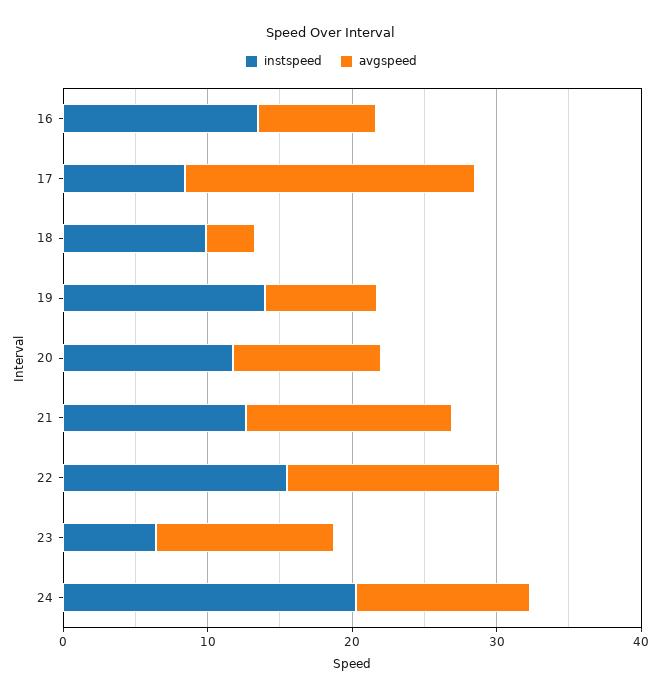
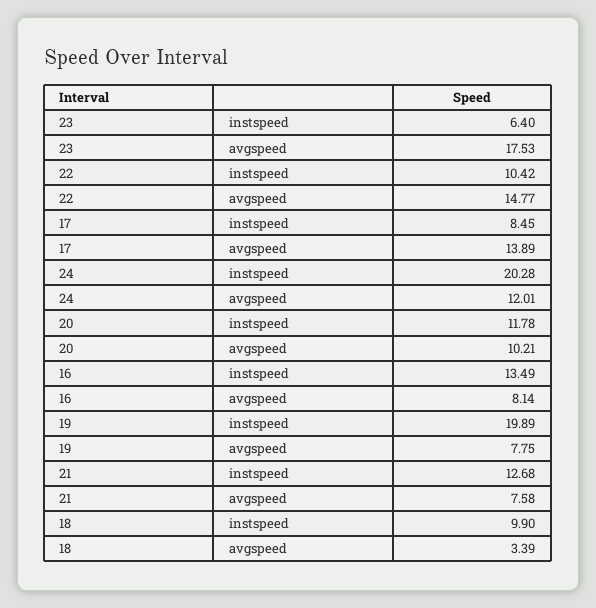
avgspeed, 17: 20 -> 13.89
instspeed, 19: 14 -> 19.89
avgspeed, 21: 14 -> 7.58
instspeed, 22: 16 -> 10.42
avgspeed, 23: 12 -> 17.53

